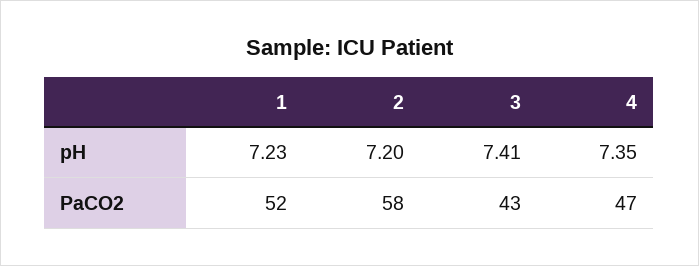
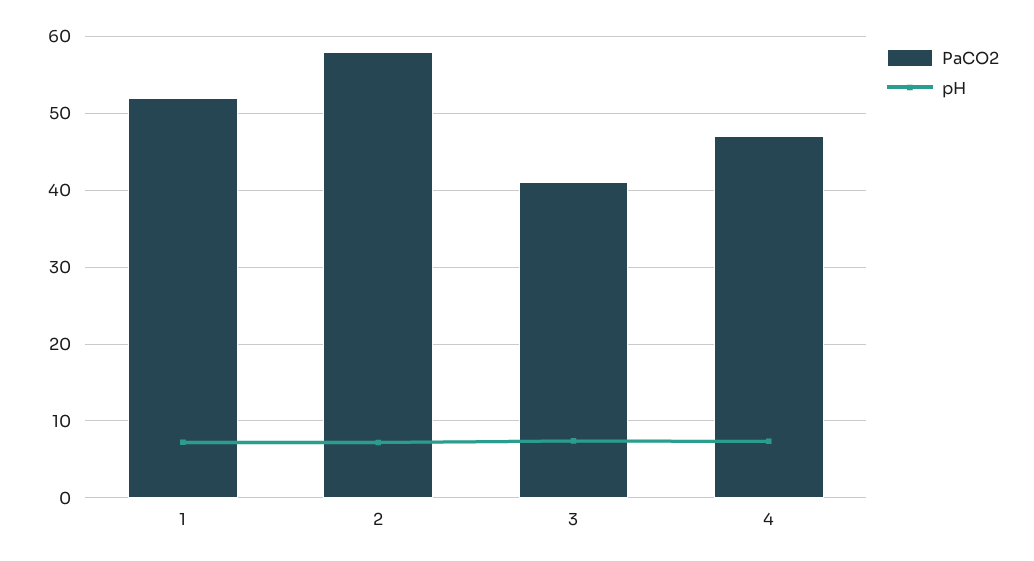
PaCO2, 3: 43 -> 41

